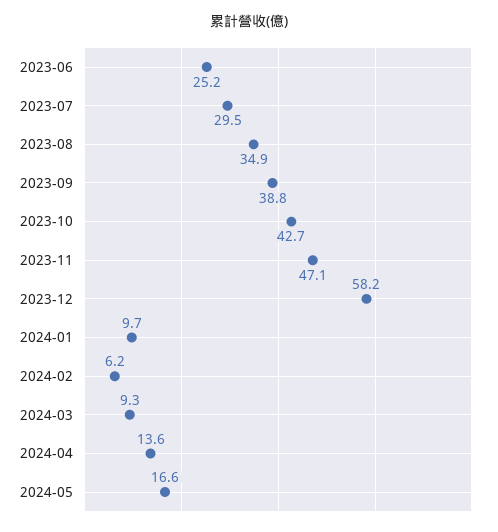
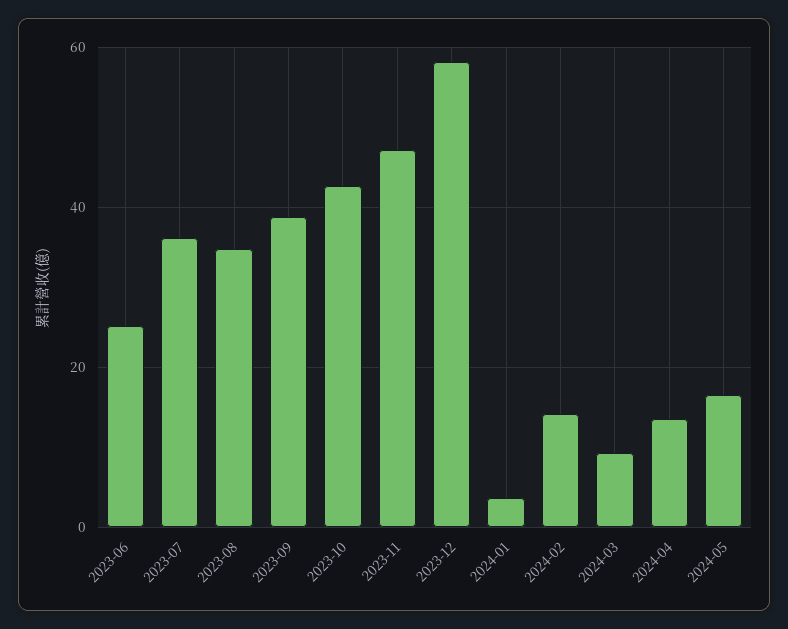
2023-07: 29.5 -> 36
2024-01: 9.7 -> 4
2024-02: 6.2 -> 14

